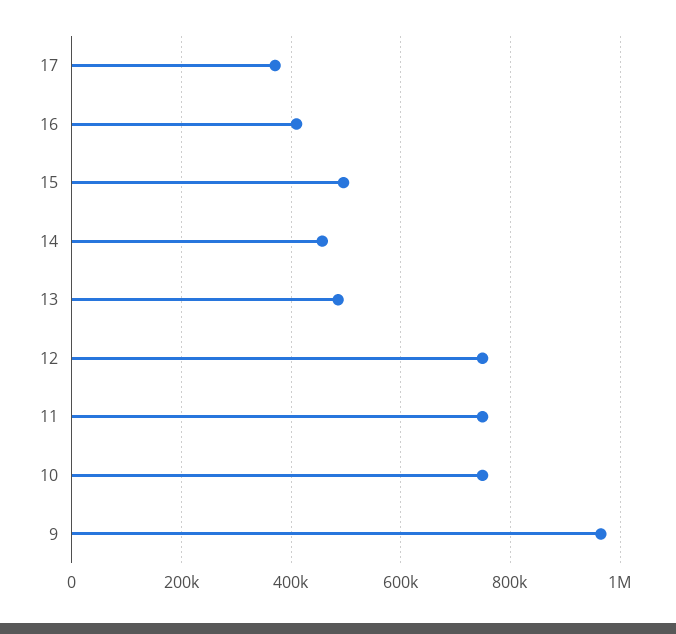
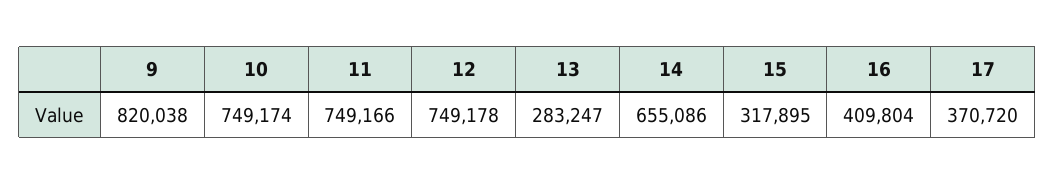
15: 500000 -> 317895
14: 460000 -> 655086
13: 480000 -> 283247
9: 960000 -> 820038

